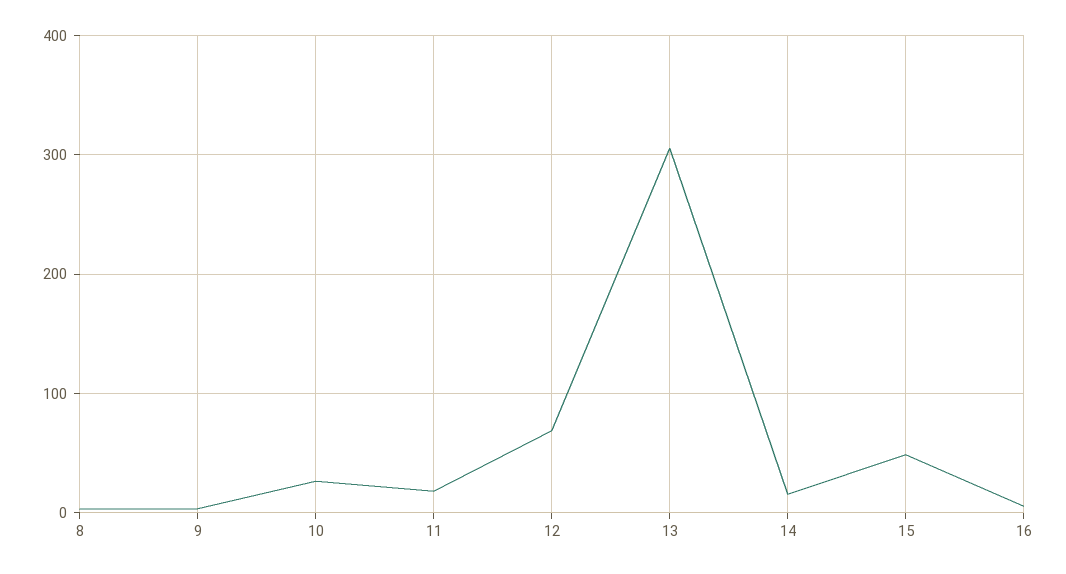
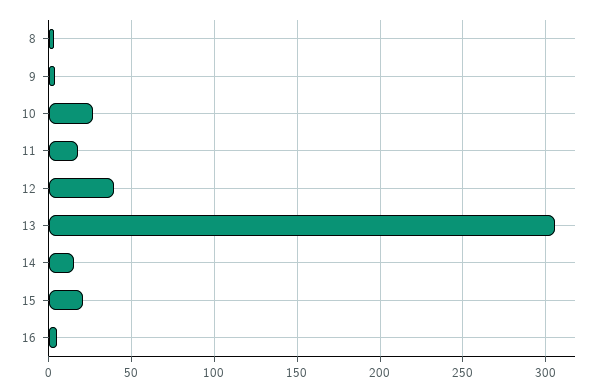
12: 70 -> 40
15: 50 -> 20

